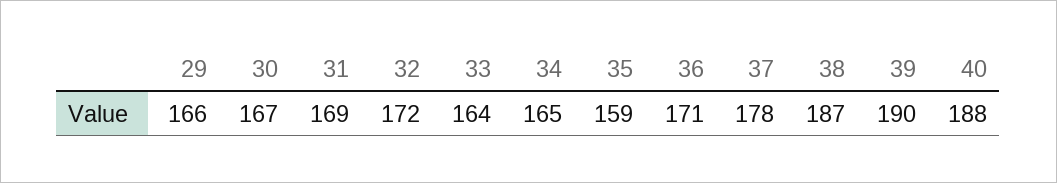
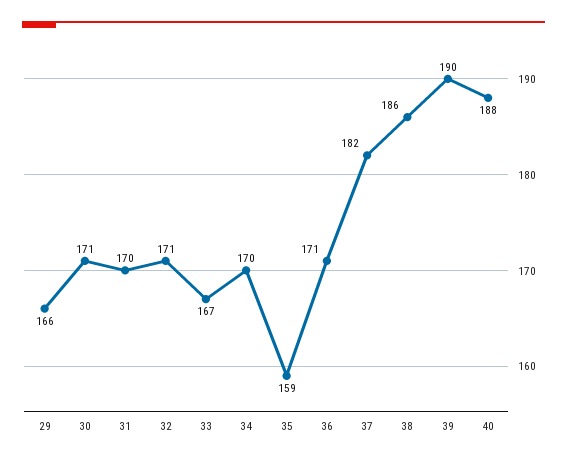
30: 167 -> 171
31: 169 -> 170
32: 172 -> 171
33: 164 -> 167
34: 165 -> 170
37: 178 -> 182
38: 187 -> 186

